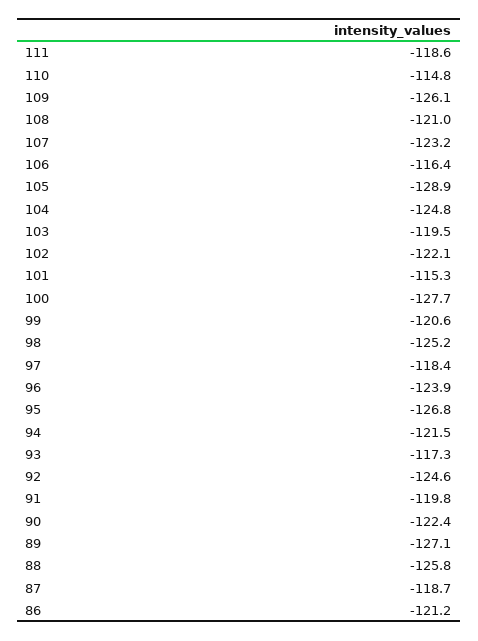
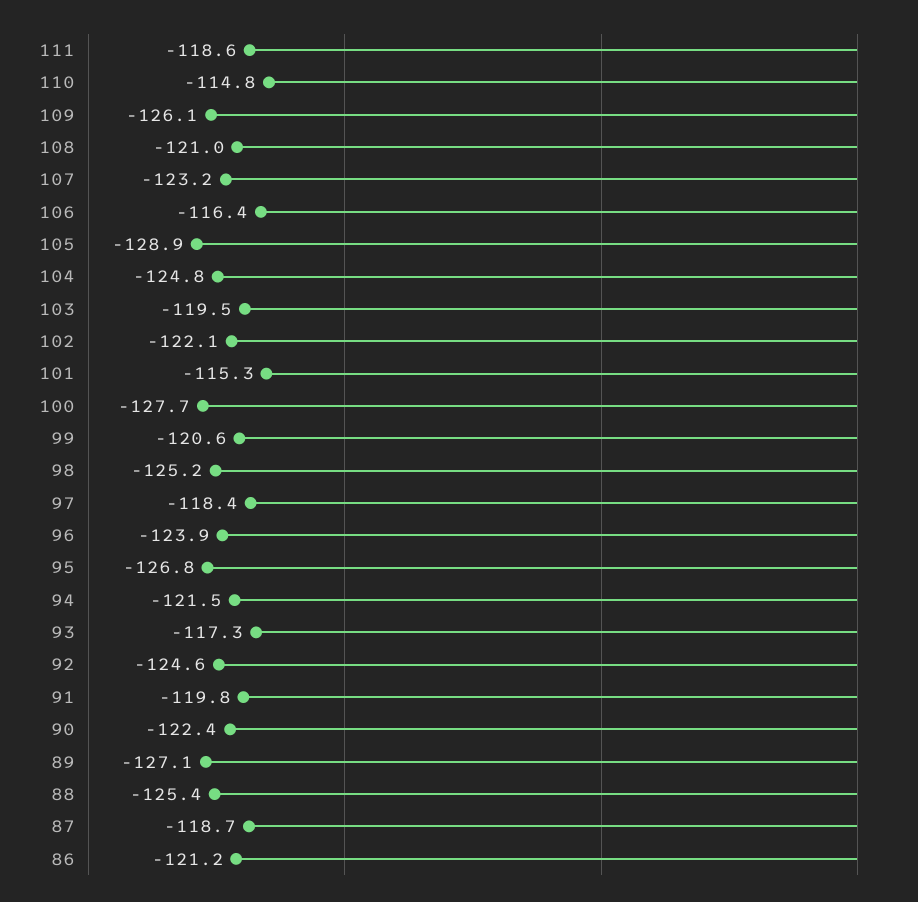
88: -125.8 -> -125.4

